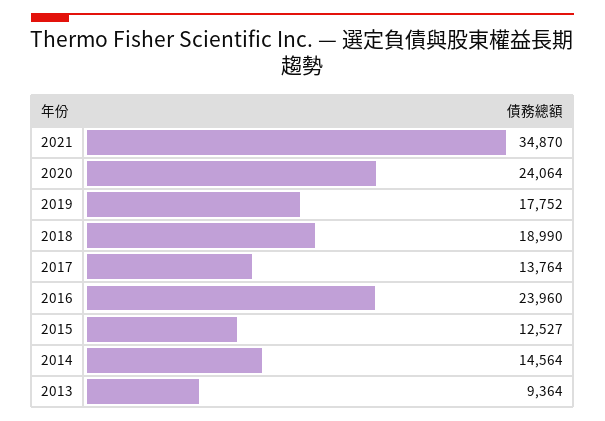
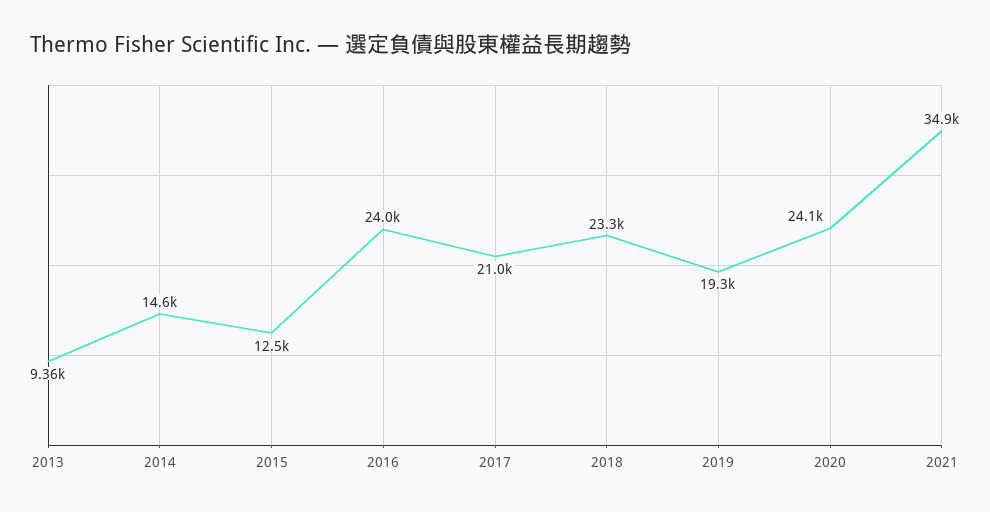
2019: 17752 -> 19300
2018: 18990 -> 23300
2017: 13764 -> 21000

